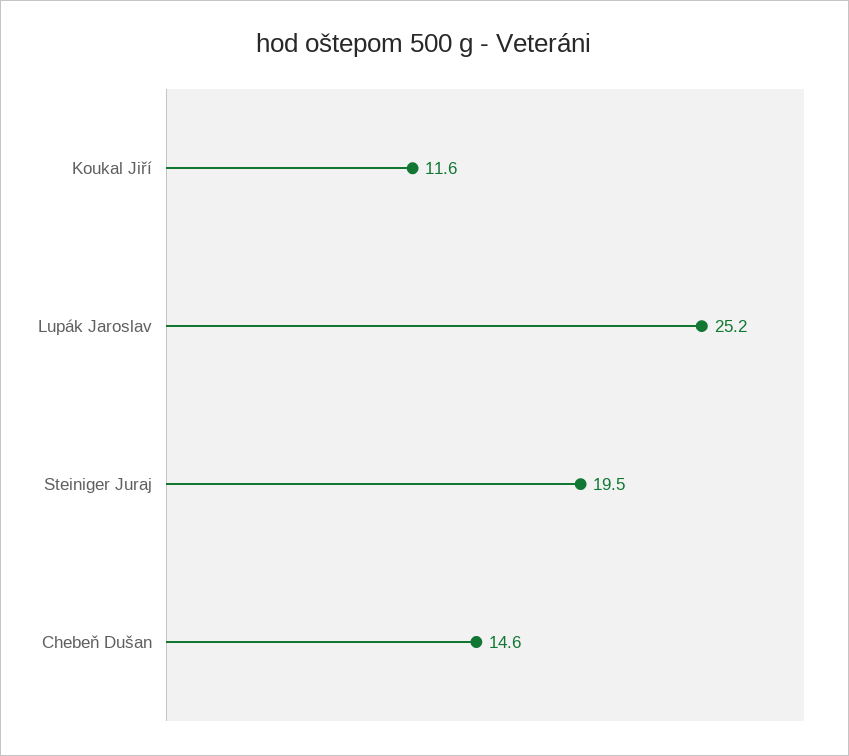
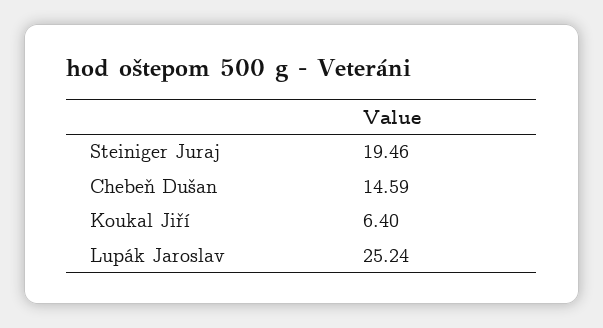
Koukal Jiří: 11.6 -> 6.4

